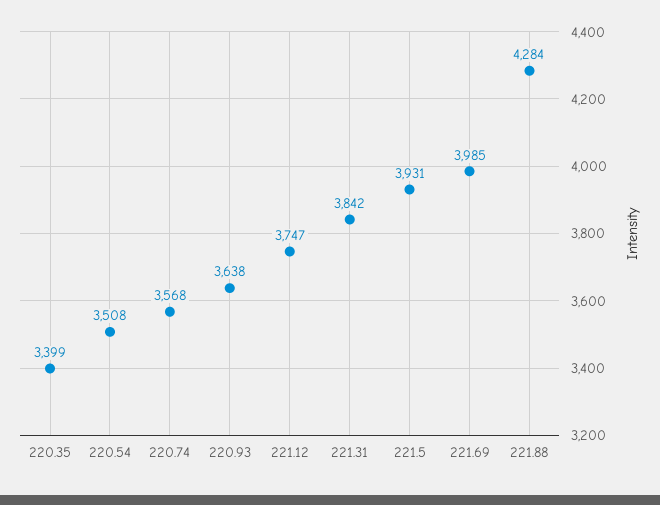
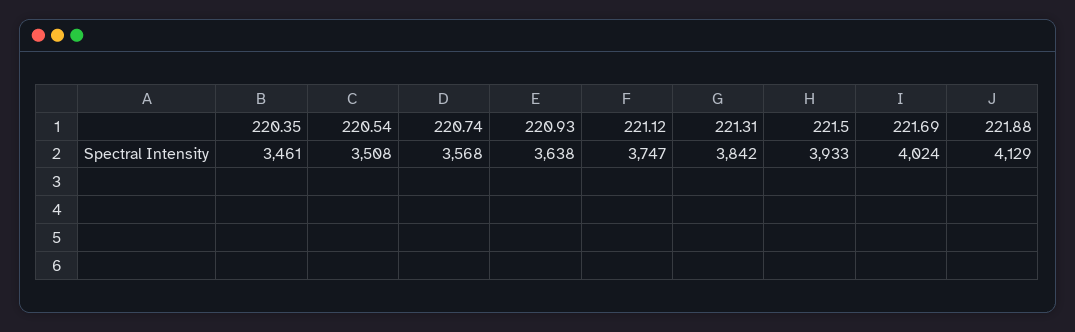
220.35: 3399 -> 3461
221.5: 3931 -> 3933
221.69: 3985 -> 4024
221.88: 4284 -> 4129

